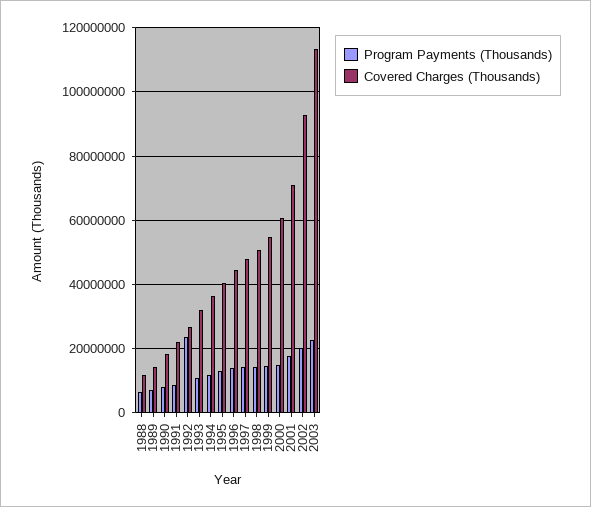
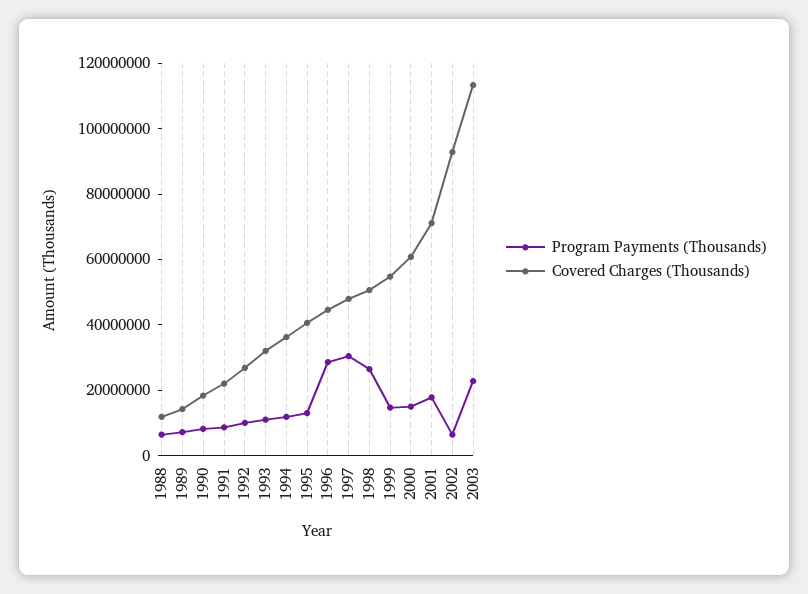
Program Payments (Thousands), 1992: 24000000 -> 10000000
Program Payments (Thousands), 1996: 14000000 -> 30000000
Program Payments (Thousands), 1997: 14000000 -> 30000000
Program Payments (Thousands), 1998: 14000000 -> 25000000
Program Payments (Thousands), 2002: 20000000 -> 5000000

